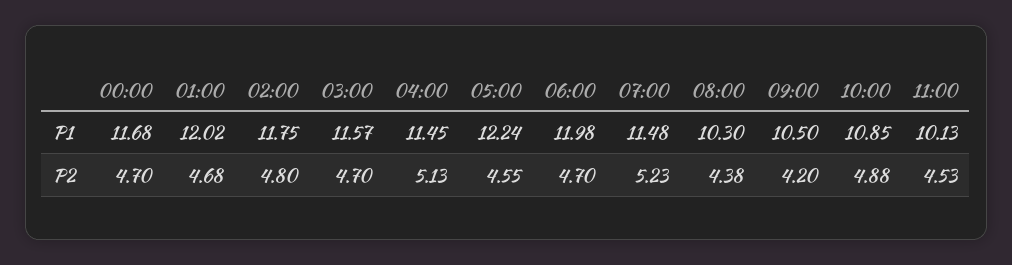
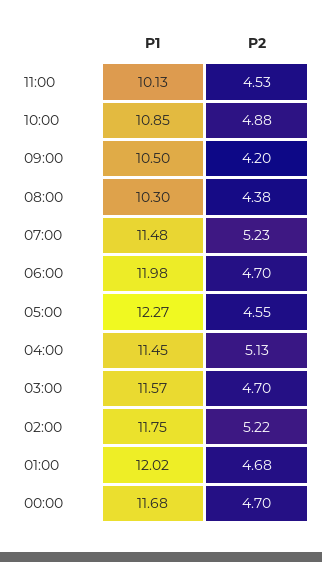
05:00, P1: 12.24 -> 12.27
02:00, P2: 4.8 -> 5.22

